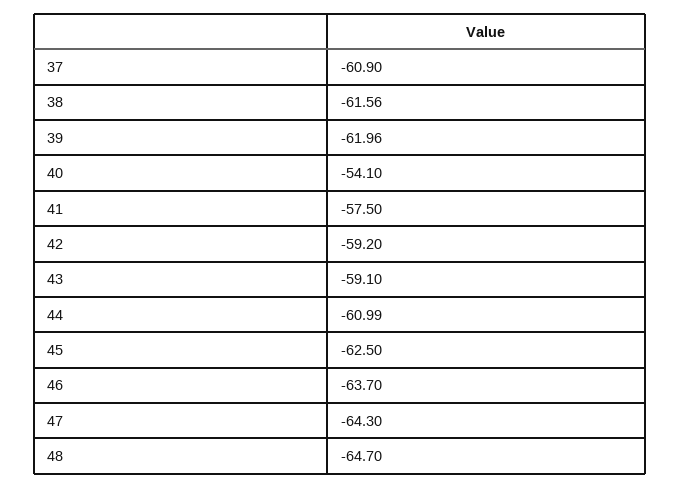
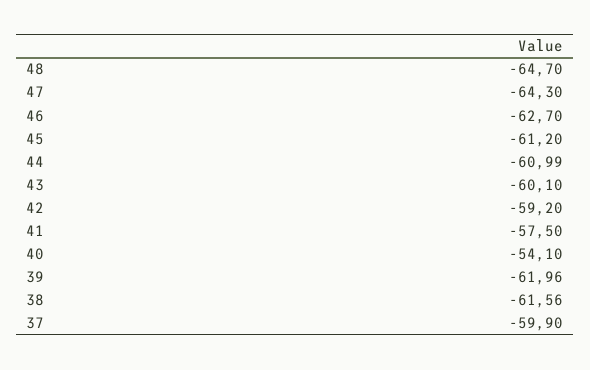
37: -60.9 -> -59.9
43: -59.1 -> -60.1
45: -62.5 -> -61.2
46: -63.7 -> -62.7

